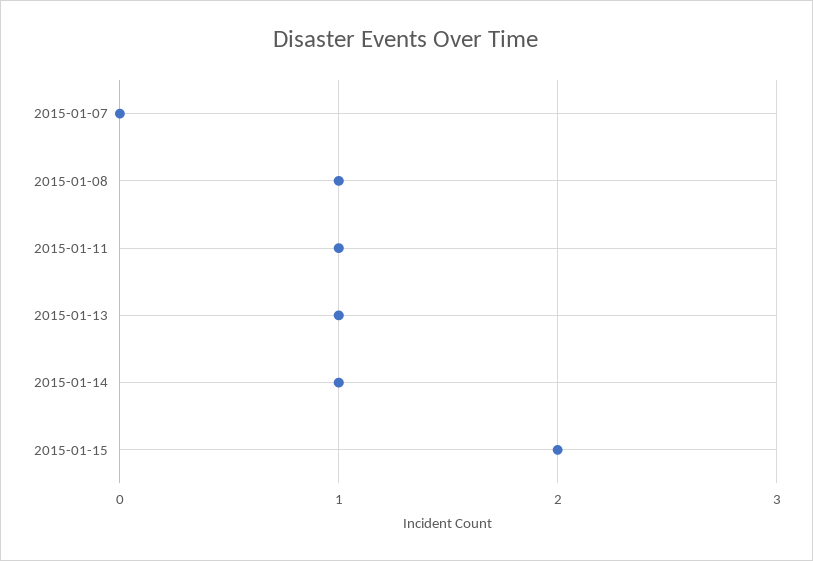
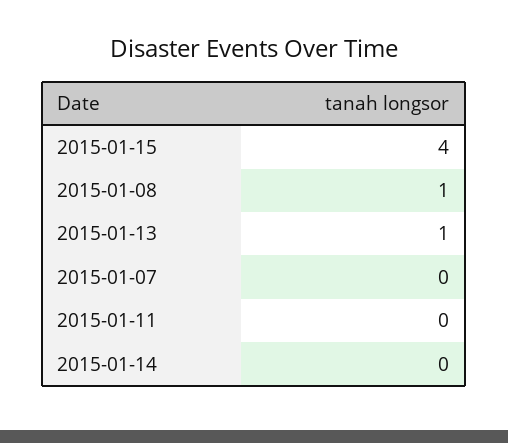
2015-01-11: 1 -> 0
2015-01-14: 1 -> 0
2015-01-15: 2 -> 4

